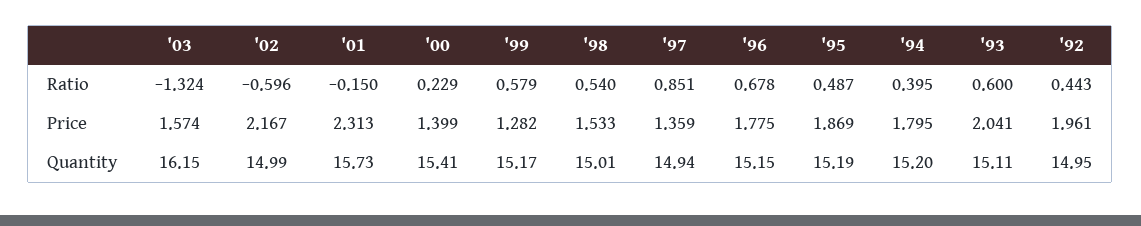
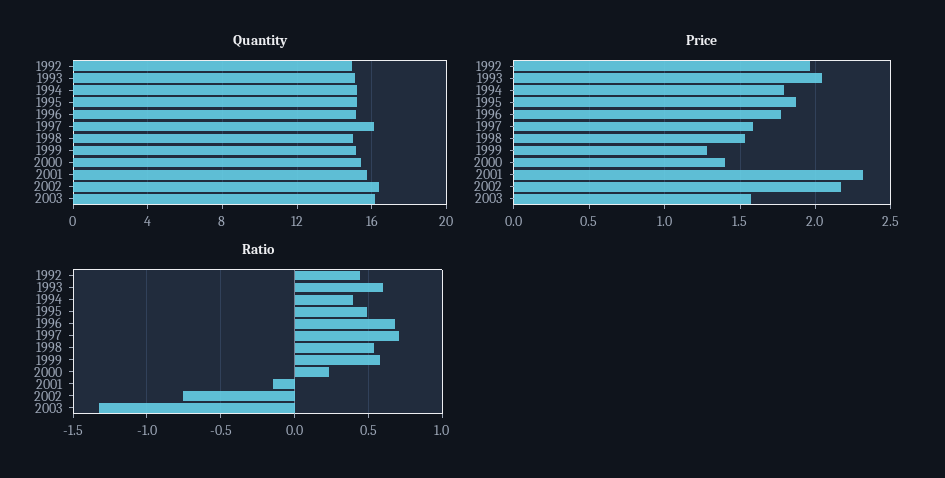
Ratio, '02: -0.596 -> -0.75
Ratio, '97: 0.851 -> 0.7
Price, '97: 1.359 -> 1.6
Quantity, '02: 14.99 -> 16.5
Quantity, '97: 14.94 -> 16

